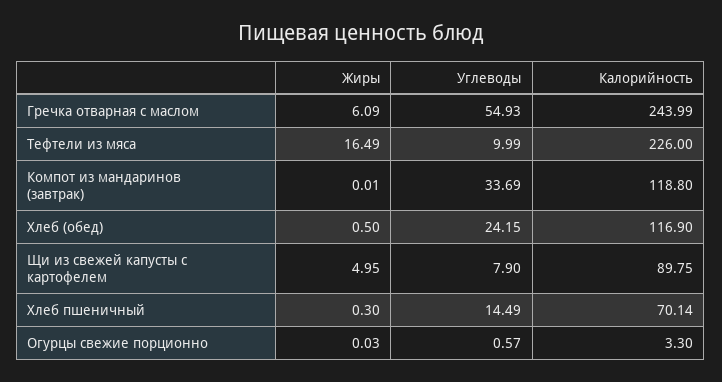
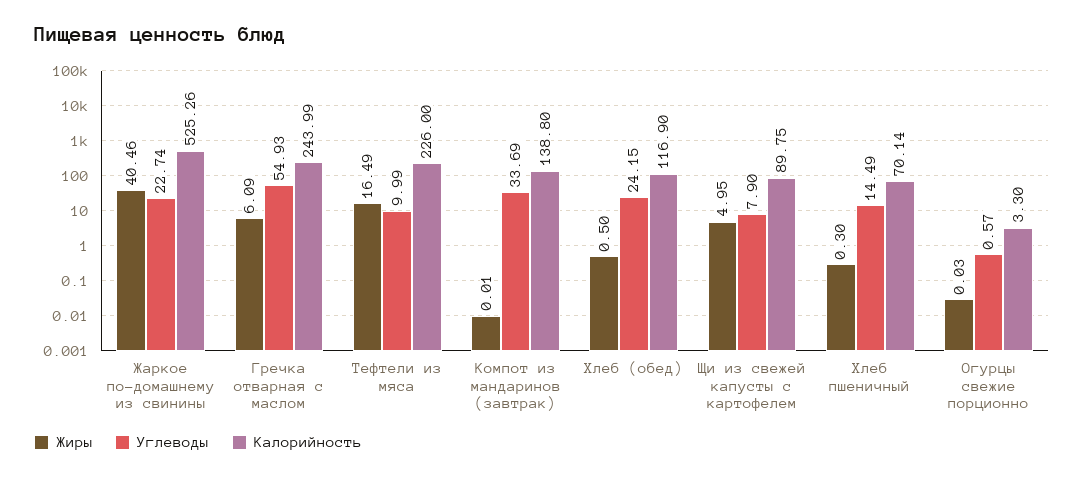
Калорийность, Компот из мандаринов (завтрак): 118.8 -> 138.8
Жиры, Жаркое по-домашнему из свинины: none -> 40.46
Углеводы, Жаркое по-домашнему из свинины: none -> 22.74
Калорийность, Жаркое по-домашнему из свинины: none -> 525.26

